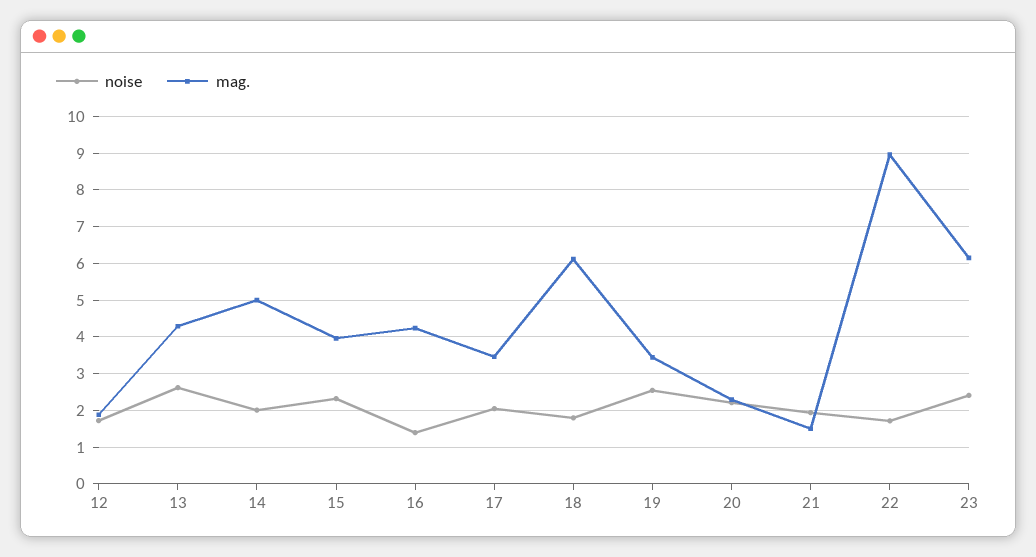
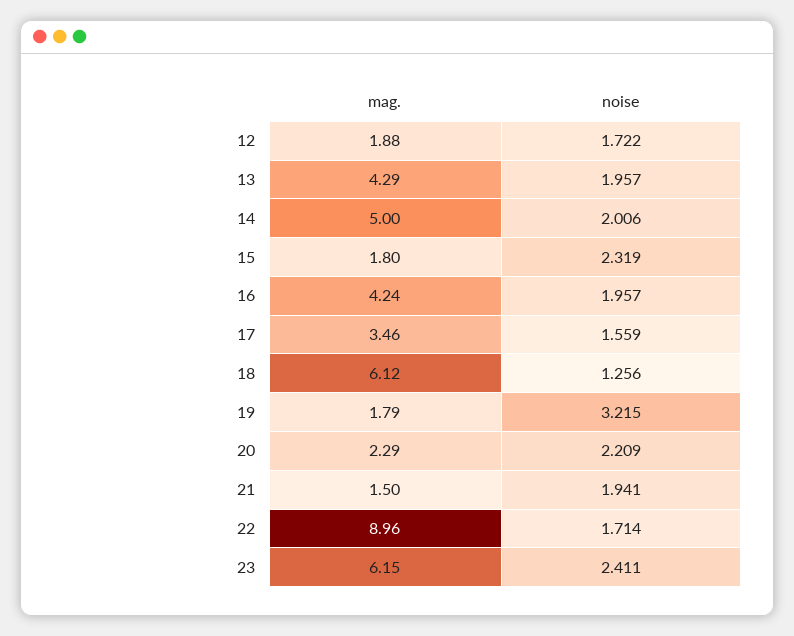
noise, 13: 2.6 -> 1.957
mag., 15: 4 -> 1.8
noise, 16: 1.4 -> 1.957
noise, 17: 2 -> 1.559
noise, 18: 1.8 -> 1.256
noise, 19: 2.6 -> 3.215
mag., 19: 3.4 -> 1.79

